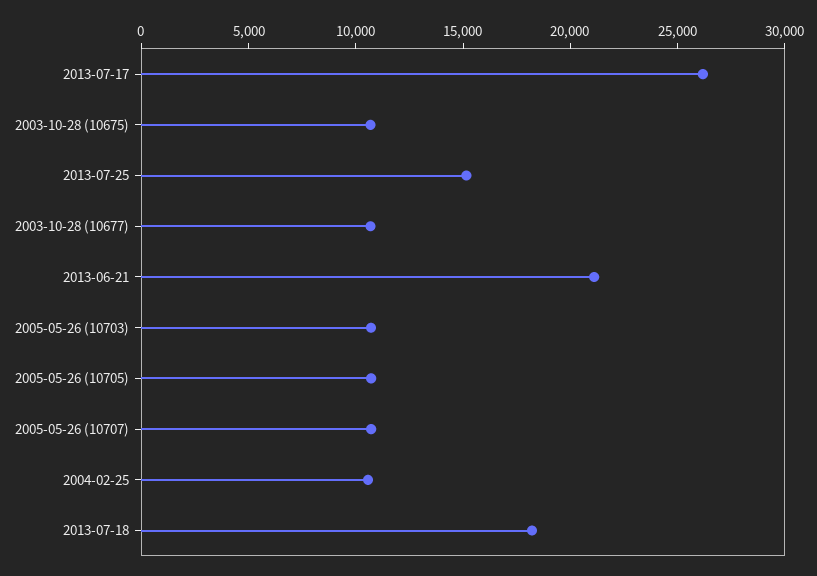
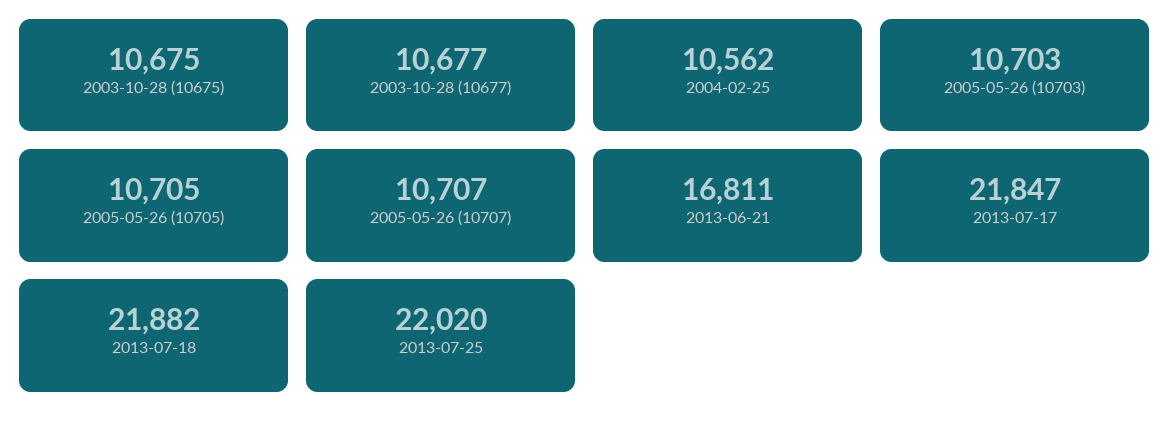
2013-07-17: 26000 -> 21847
2013-07-25: 15000 -> 22020
2013-06-21: 21000 -> 16811
2013-07-18: 18000 -> 21882

